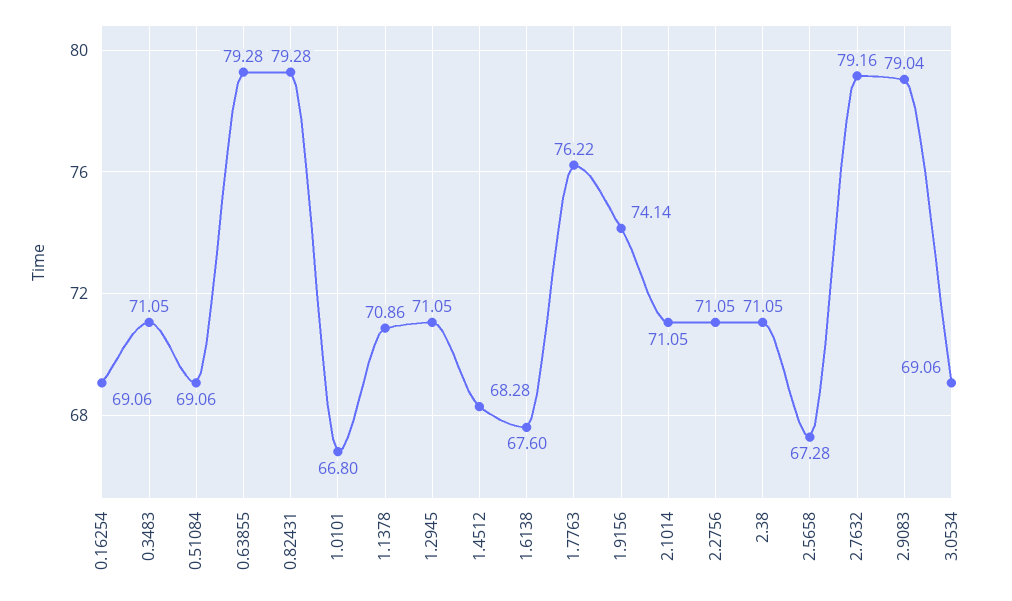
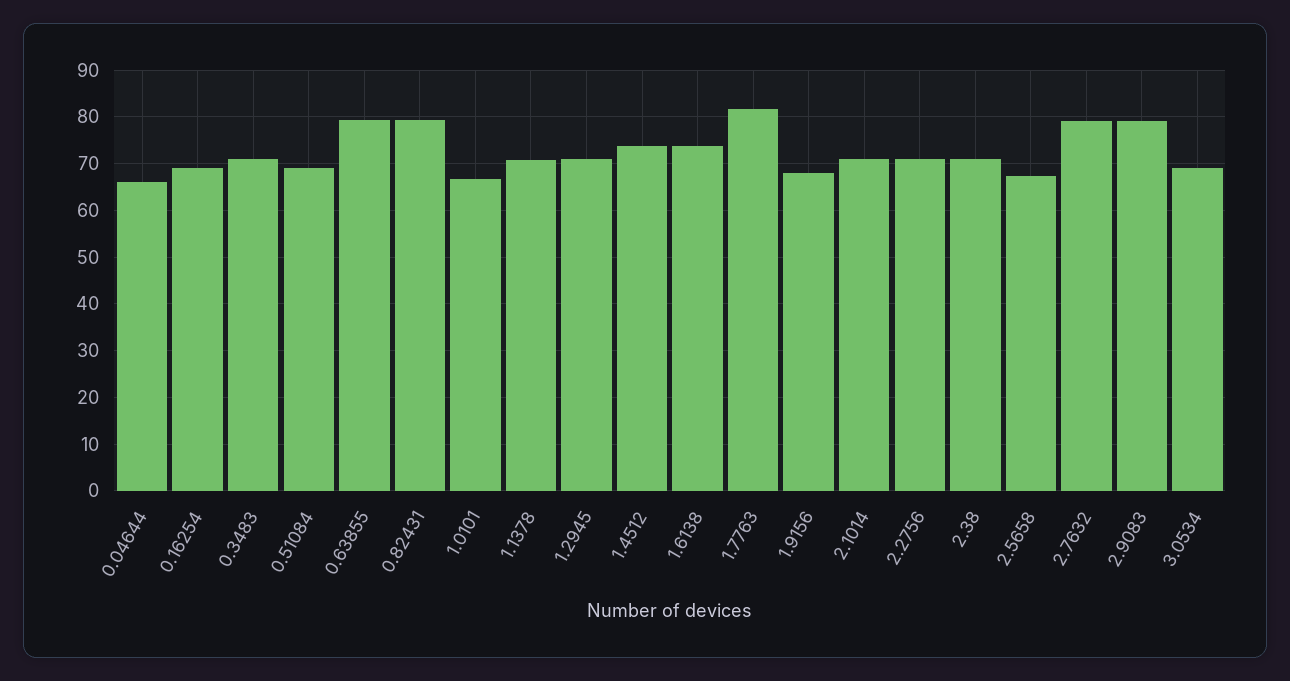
1.4512: 68.28 -> 74
1.6138: 67.6 -> 74
1.7763: 76.22 -> 82
1.9156: 74.14 -> 68
0.04644: none -> 66

